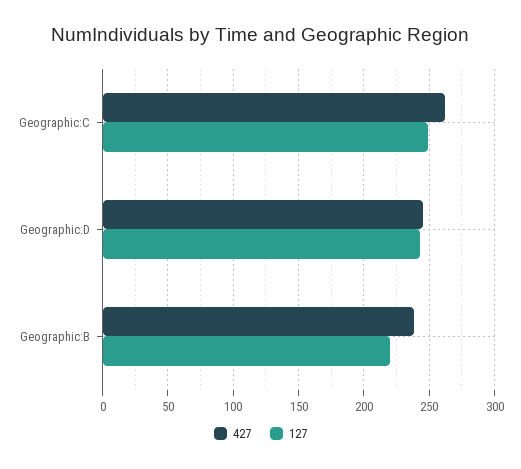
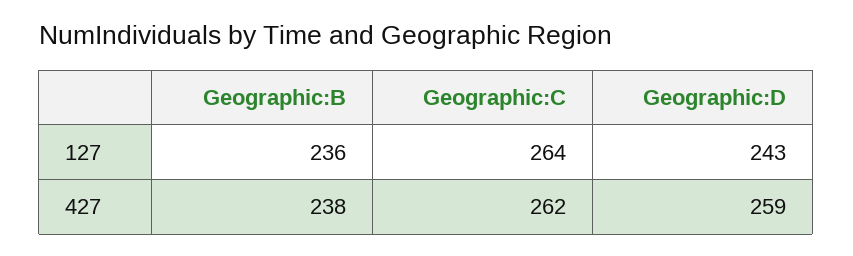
127, Geographic:C: 250 -> 264
427, Geographic:D: 245 -> 259
127, Geographic:B: 220 -> 236

